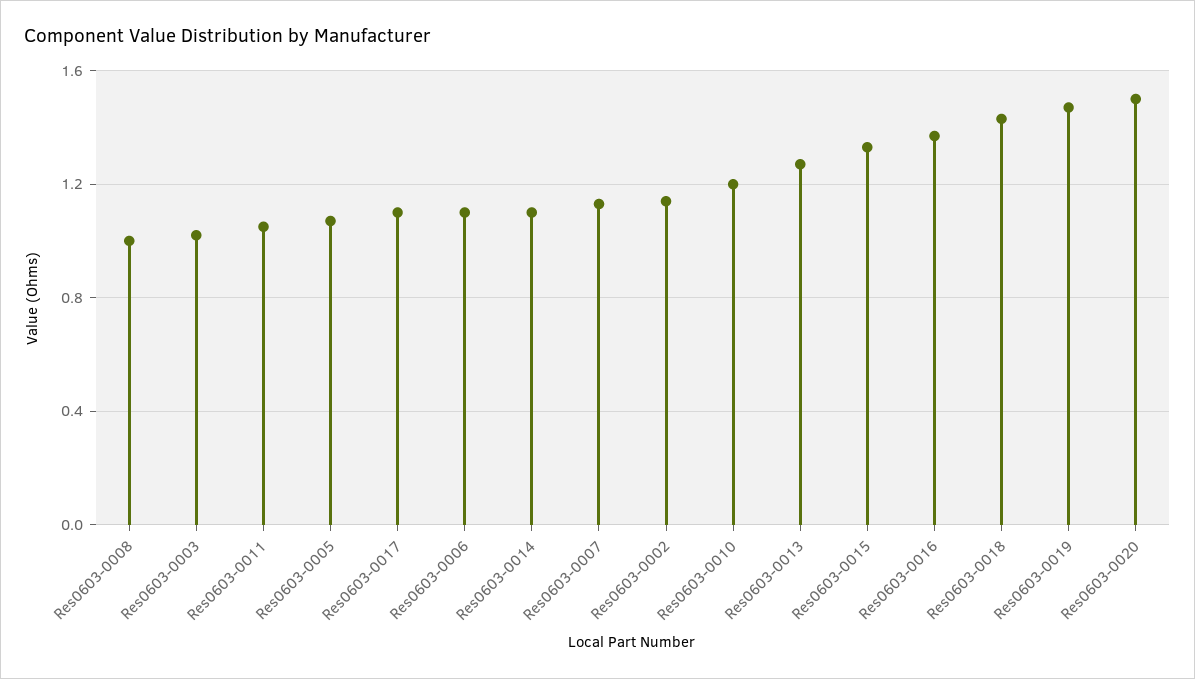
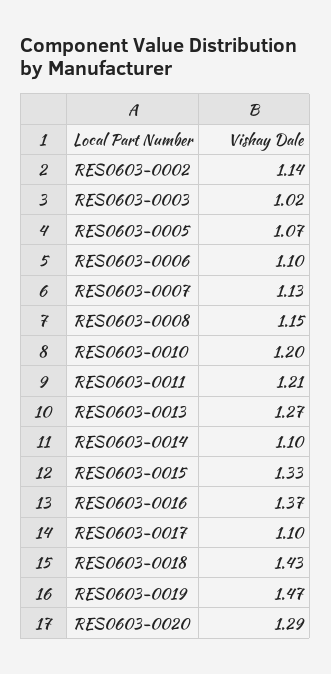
Res0603-0008: 1 -> 1.15
Res0603-0011: 1.05 -> 1.21
Res0603-0020: 1.5 -> 1.29

